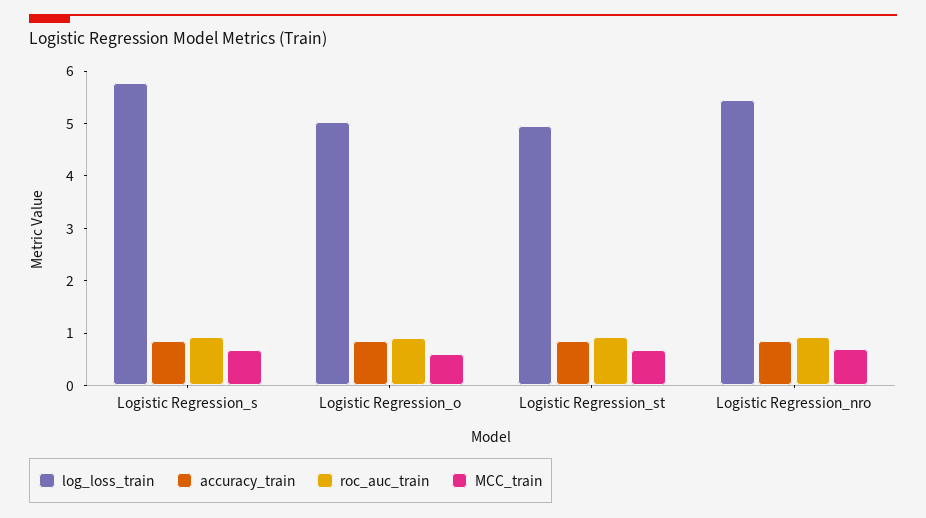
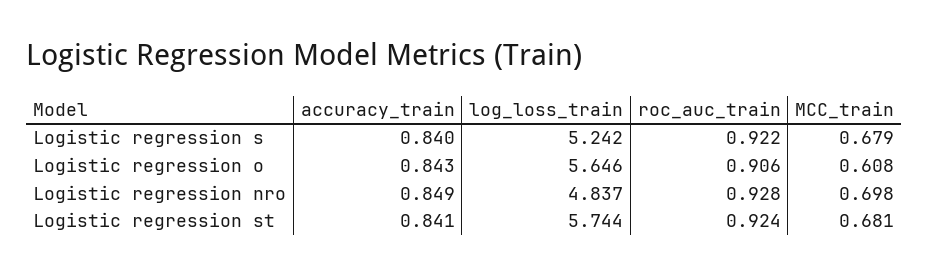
log_loss_train, Logistic Regression_s: 5.8 -> 5.242
log_loss_train, Logistic Regression_o: 5 -> 5.646
log_loss_train, Logistic Regression_st: 5 -> 5.744
log_loss_train, Logistic Regression_nro: 5.4 -> 4.837

